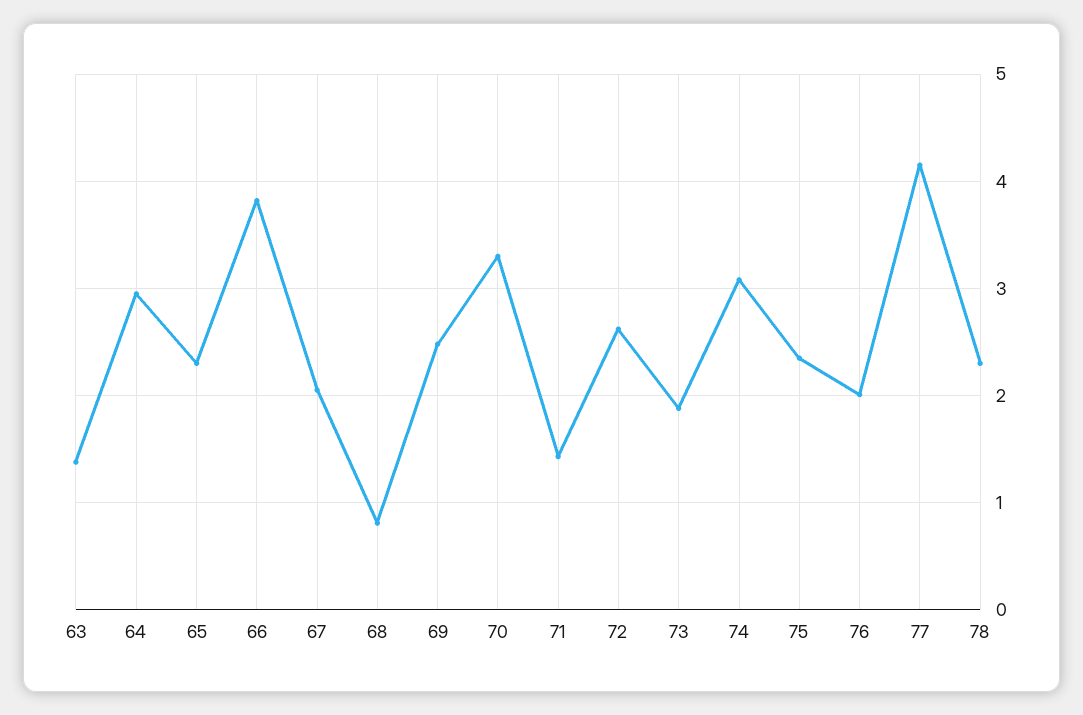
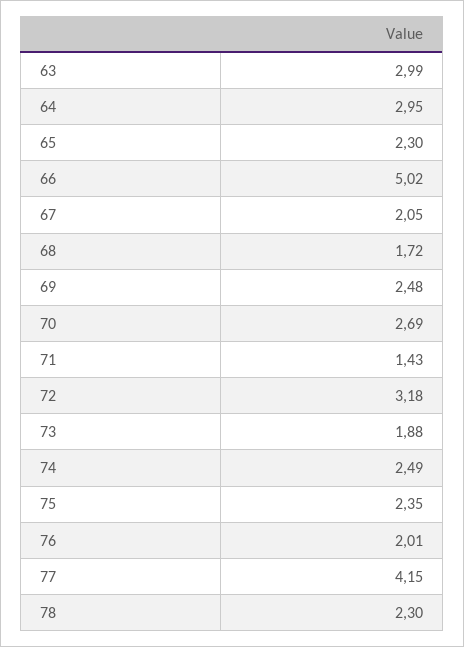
63: 1.4 -> 2.99
66: 3.8 -> 5.02
68: 0.8 -> 1.72
70: 3.3 -> 2.69
72: 2.6 -> 3.18
74: 3.1 -> 2.49

